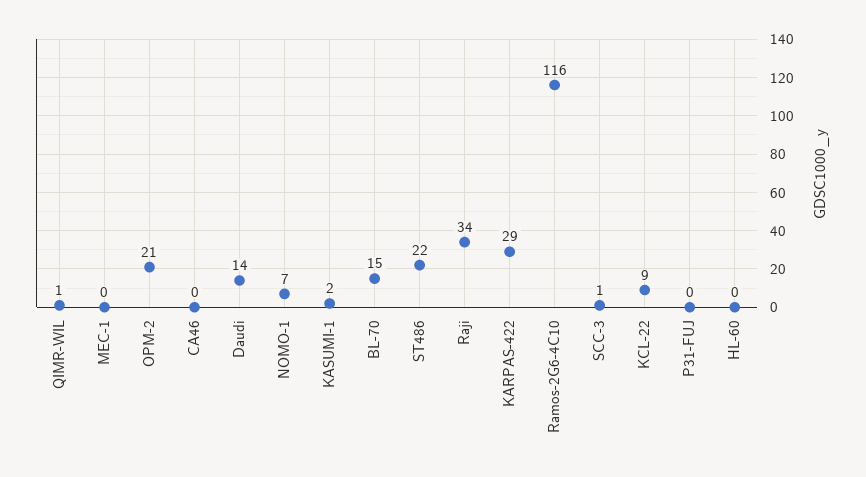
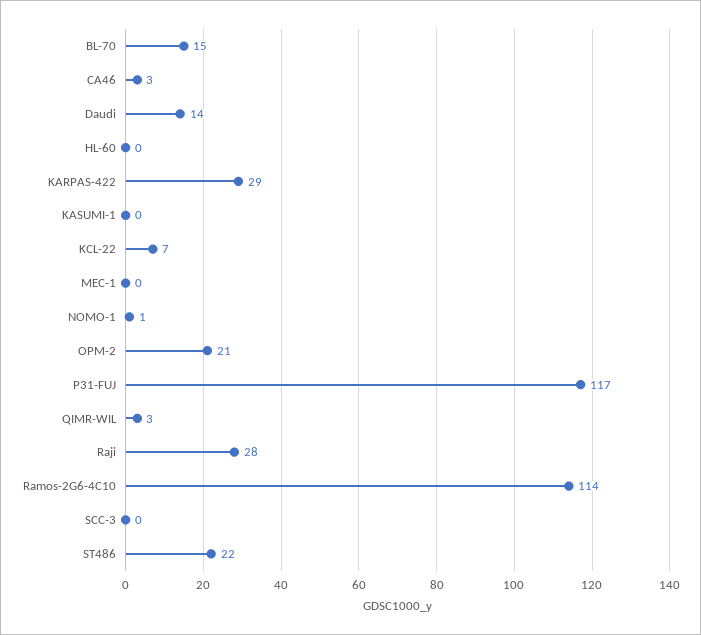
QIMR-WIL: 1 -> 3
CA46: 0 -> 3
NOMO-1: 7 -> 1
KASUMI-1: 2 -> 0
Raji: 34 -> 28
Ramos-2G6-4C10: 116 -> 114
SCC-3: 1 -> 0
KCL-22: 9 -> 7
P31-FUJ: 0 -> 117

